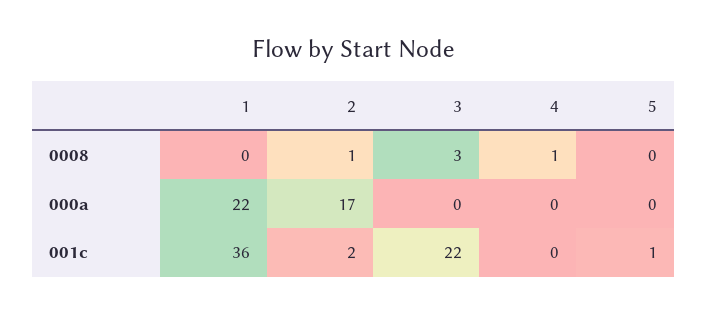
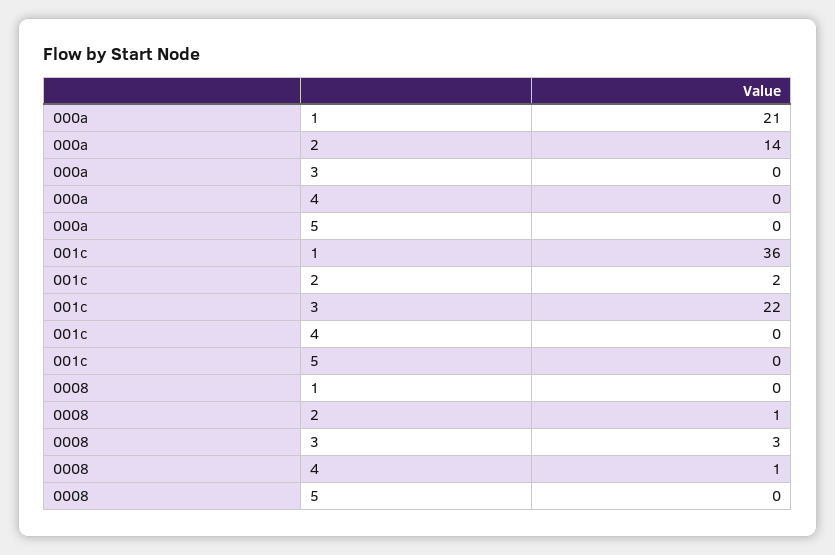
1, 000a: 22 -> 21
2, 000a: 17 -> 14
5, 001c: 1 -> 0

